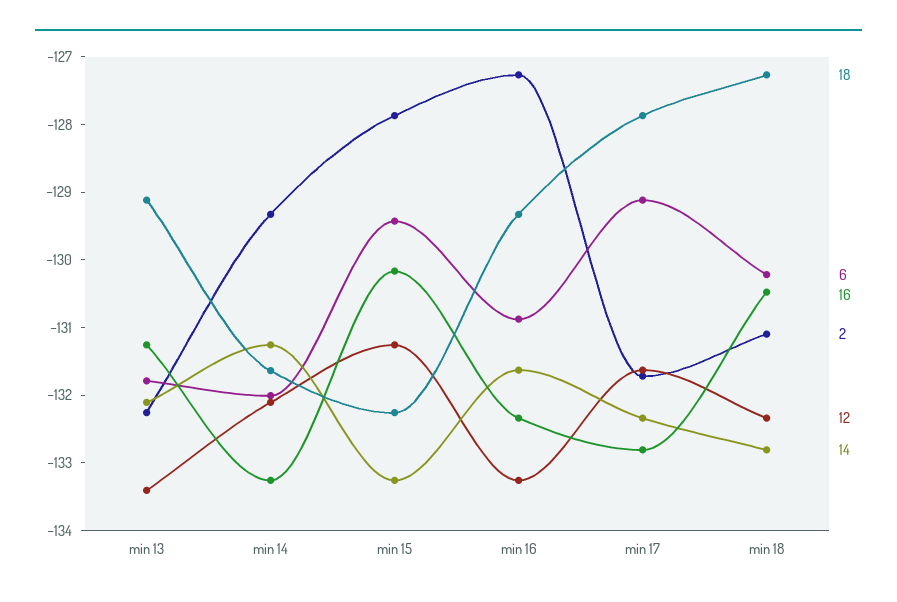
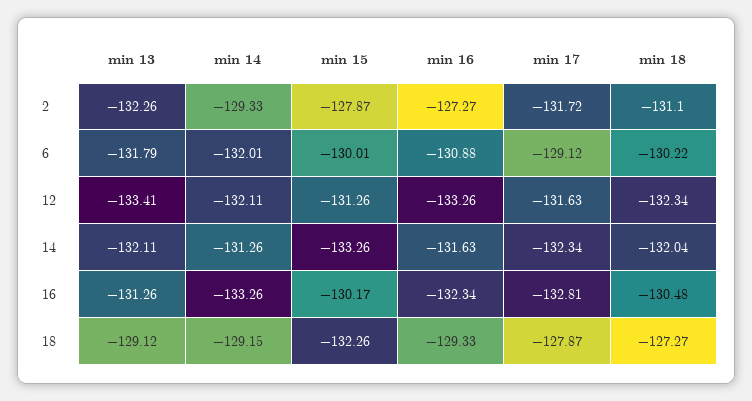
18, min 14: -131.6 -> -129.15
6, min 15: -129.4 -> -130.01
14, min 18: -132.8 -> -132.04

